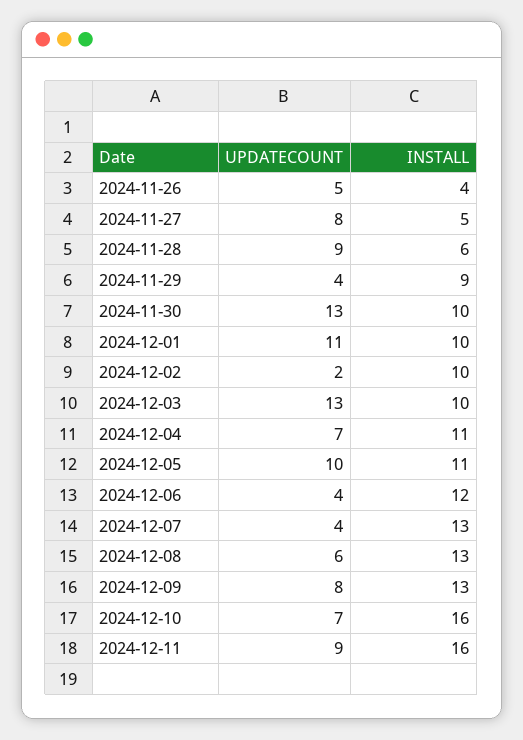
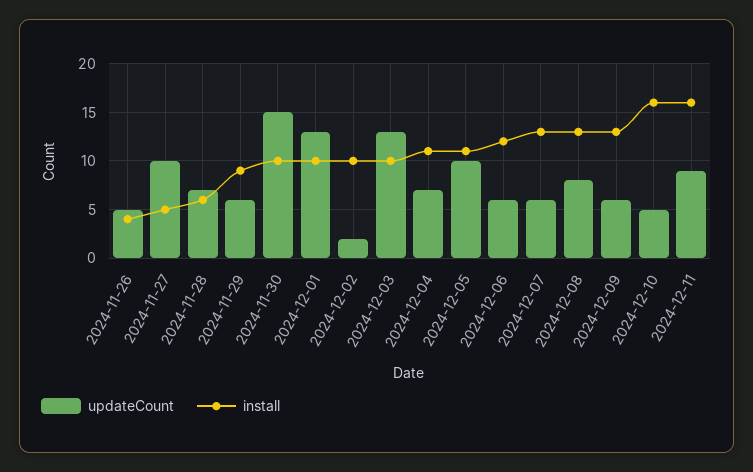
UPDATECOUNT, 2024-11-27: 8 -> 10
UPDATECOUNT, 2024-11-28: 9 -> 7
UPDATECOUNT, 2024-11-29: 4 -> 6
UPDATECOUNT, 2024-11-30: 13 -> 15
UPDATECOUNT, 2024-12-01: 11 -> 13
UPDATECOUNT, 2024-12-06: 4 -> 6
UPDATECOUNT, 2024-12-07: 4 -> 6
UPDATECOUNT, 2024-12-08: 6 -> 8
UPDATECOUNT, 2024-12-09: 8 -> 6
UPDATECOUNT, 2024-12-10: 7 -> 5

